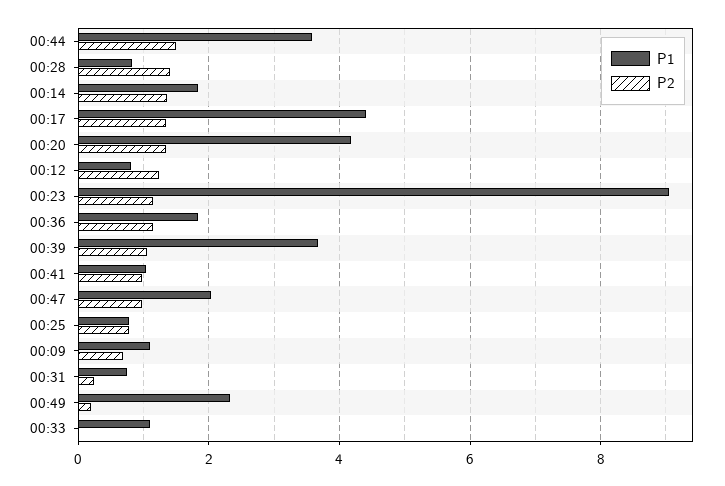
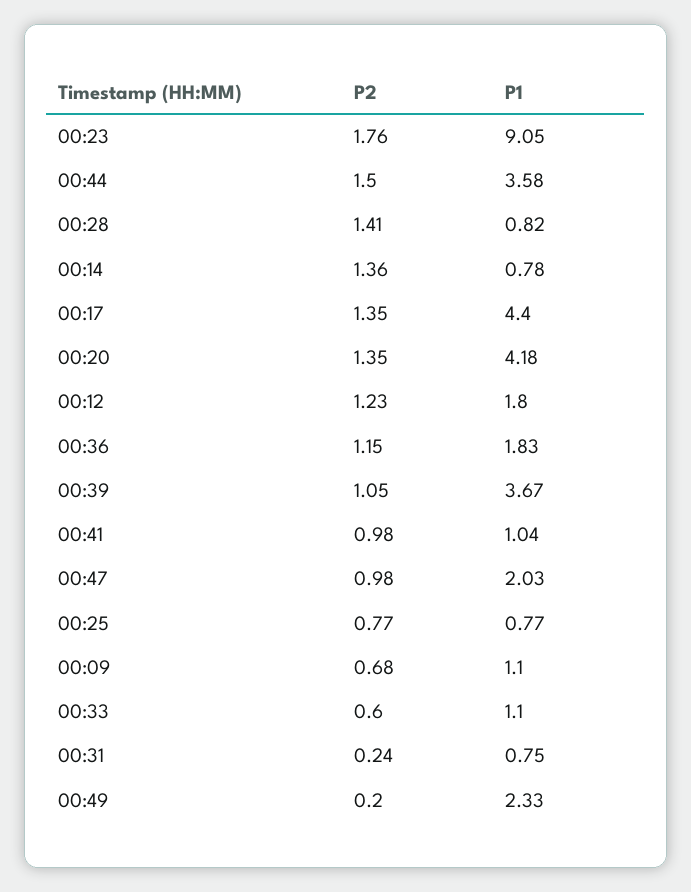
P1, 00:14: 1.8 -> 0.78
P1, 00:12: 0.8 -> 1.8
P2, 00:23: 1.2 -> 1.76
P2, 00:33: 0 -> 0.6

